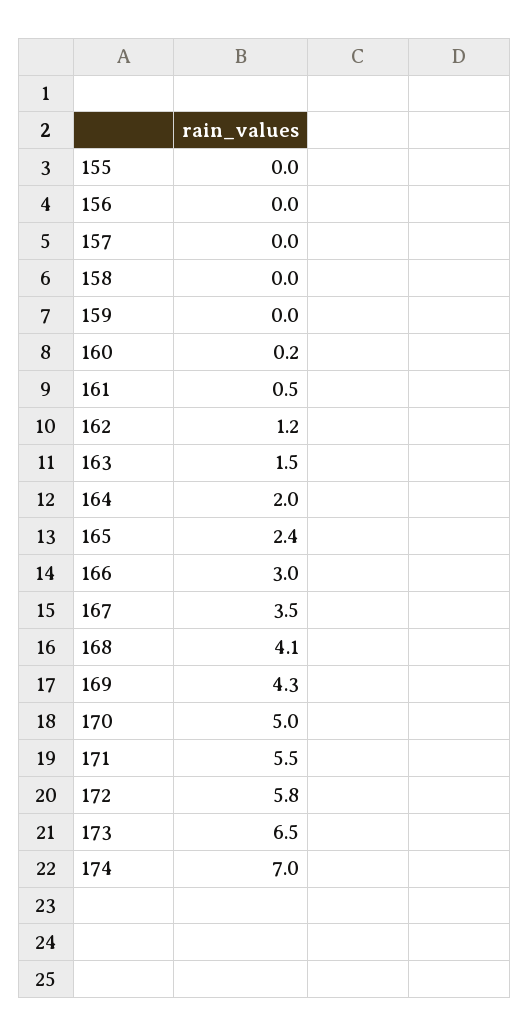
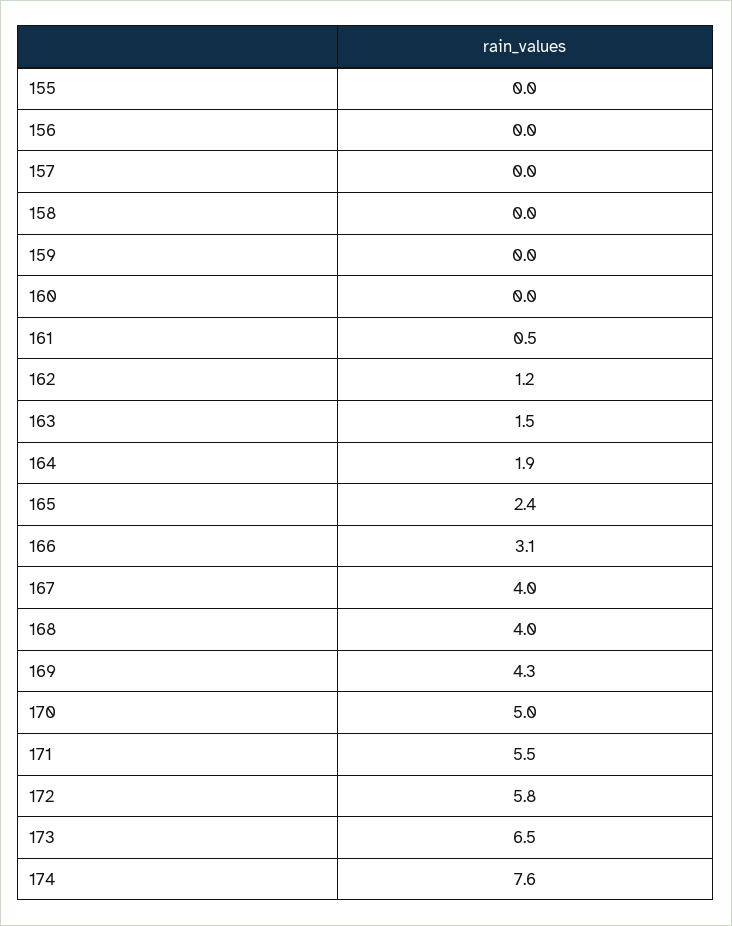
160: 0.2 -> 0
164: 2 -> 1.9
166: 3 -> 3.1
167: 3.5 -> 4
168: 4.1 -> 4
174: 7 -> 7.6

